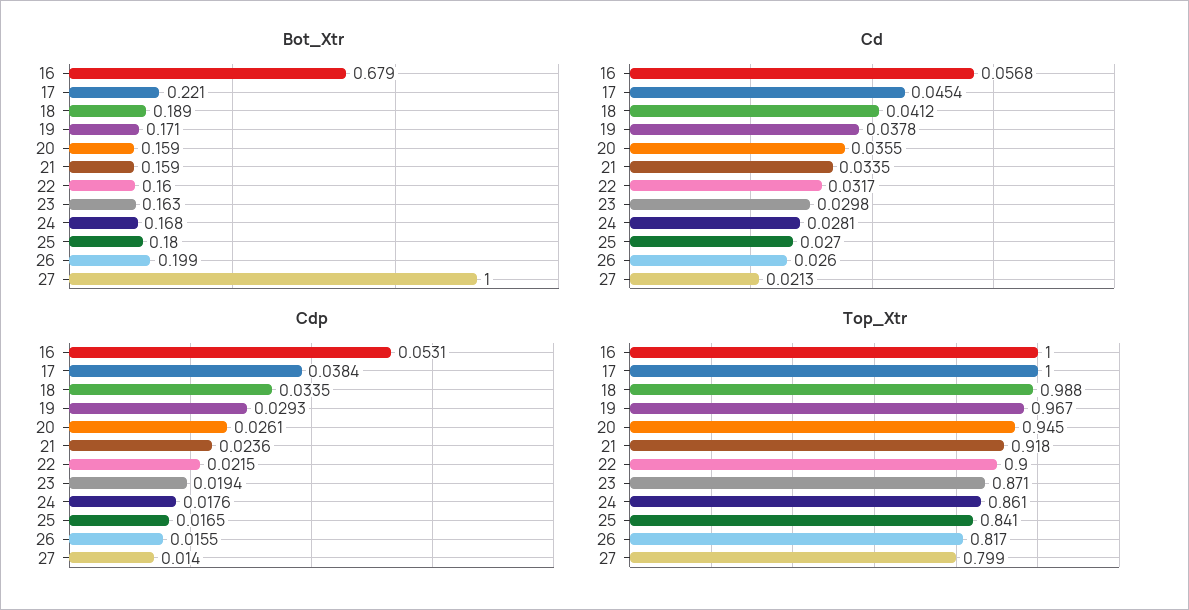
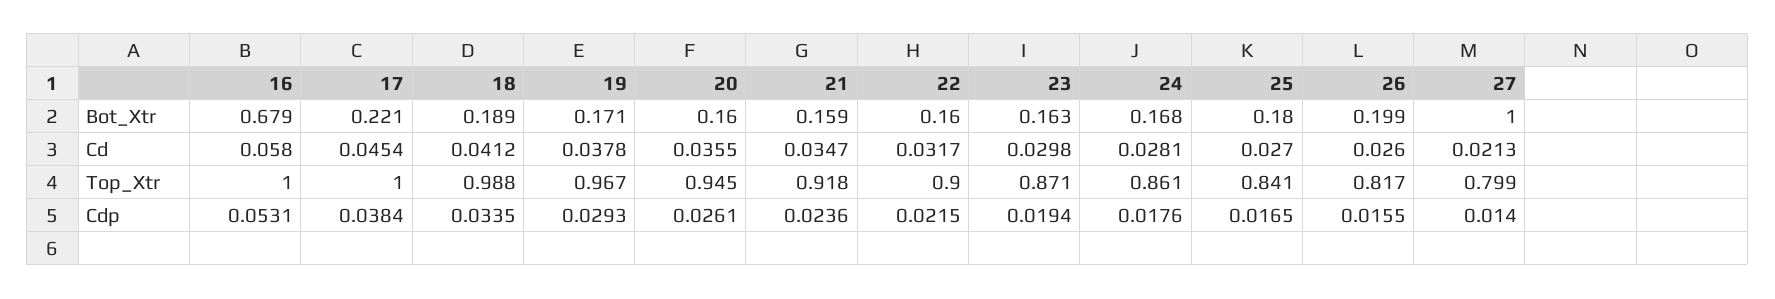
Bot_Xtr, 20: 0.159 -> 0.16
Cd, 16: 0.0568 -> 0.058
Cd, 21: 0.0335 -> 0.0347

